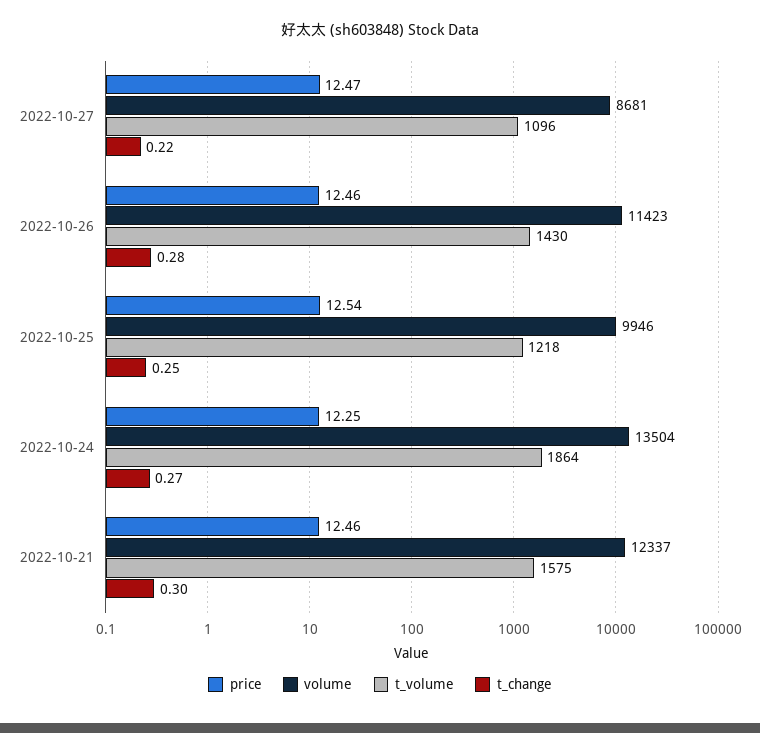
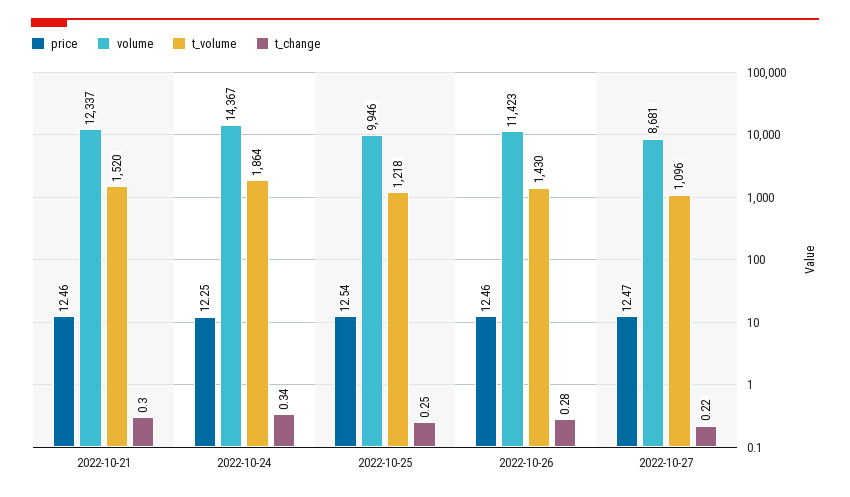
volume, 2022-10-24: 13504 -> 14367
t_change, 2022-10-24: 0.27 -> 0.34
t_volume, 2022-10-21: 1575 -> 1520

